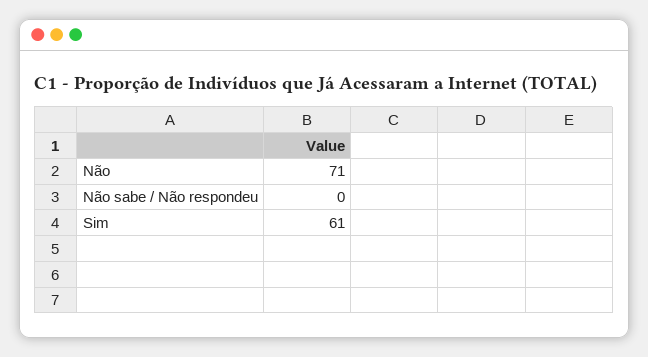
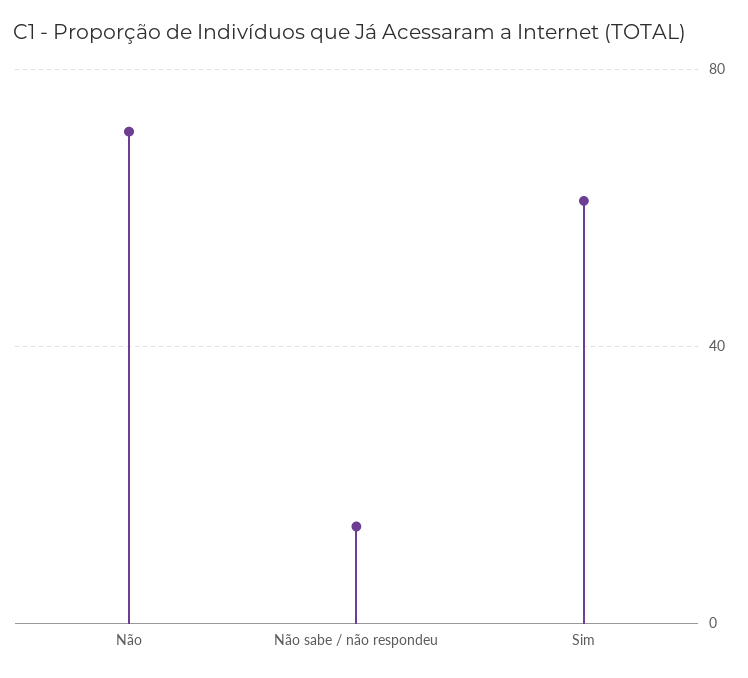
Não sabe / Não respondeu: 0 -> 15

